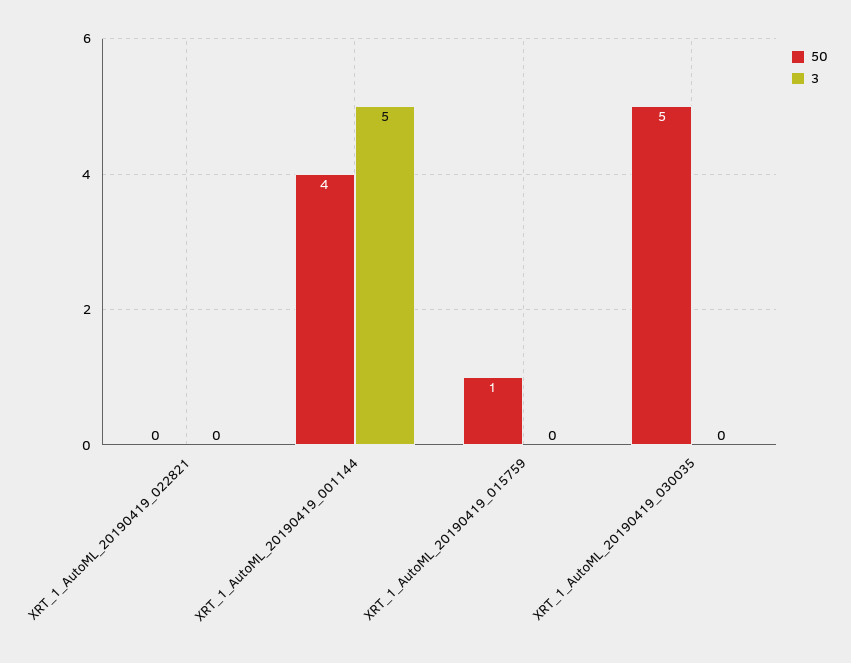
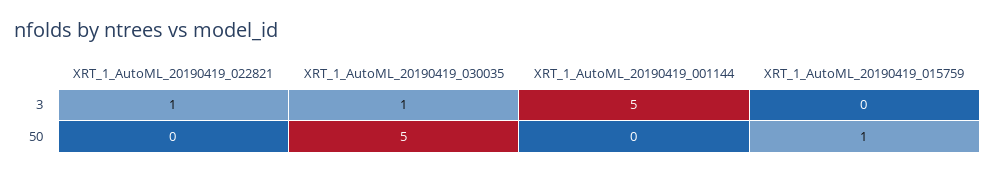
3, XRT_1_AutoML_20190419_022821: 0 -> 1
50, XRT_1_AutoML_20190419_001144: 4 -> 0
3, XRT_1_AutoML_20190419_030035: 0 -> 1

